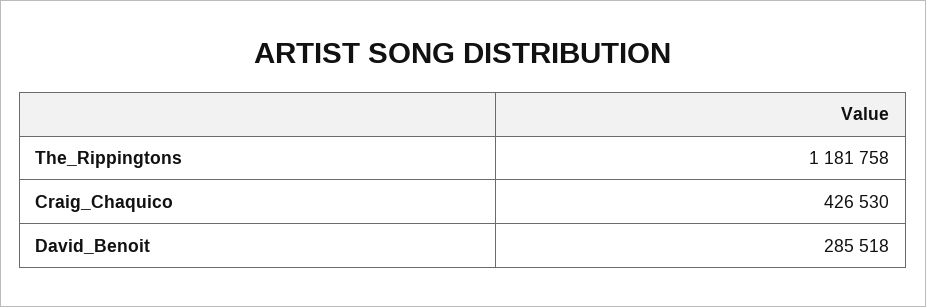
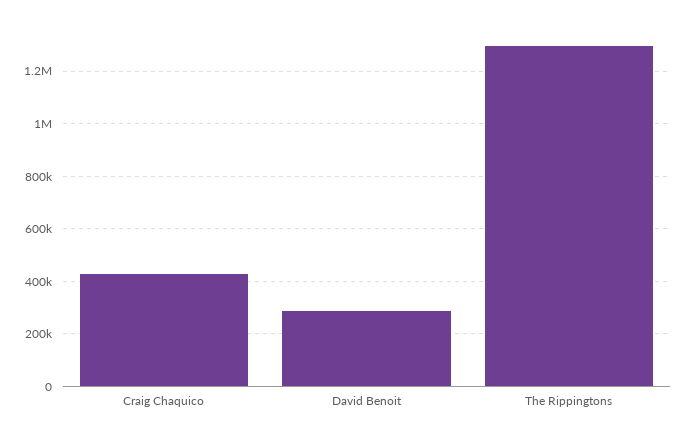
The_Rippingtons: 1181758 -> 1300000

